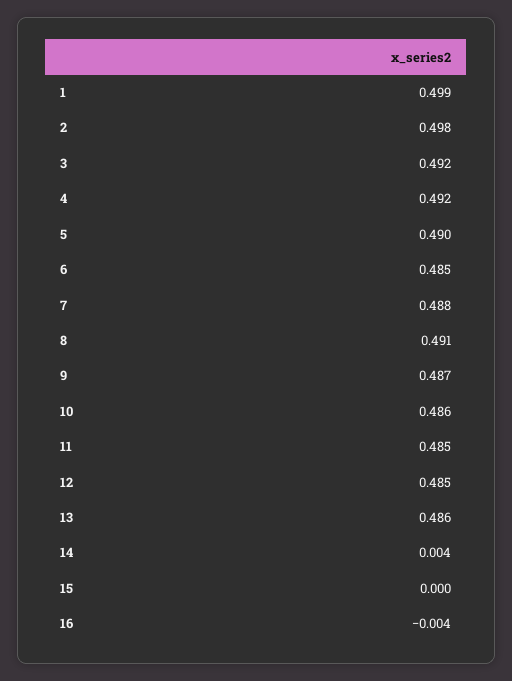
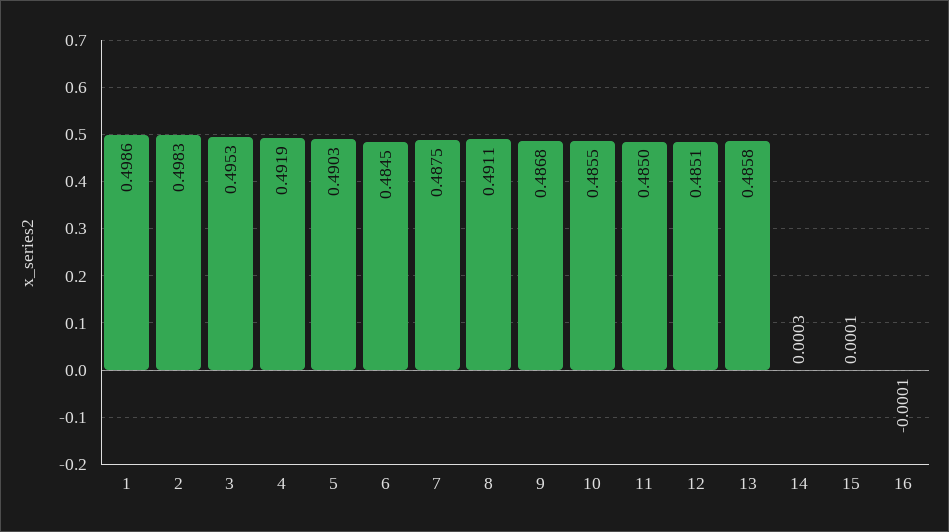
3: 0.492 -> 0.4953
14: 0.004 -> 0.0003
16: -0.004 -> -0.0001

